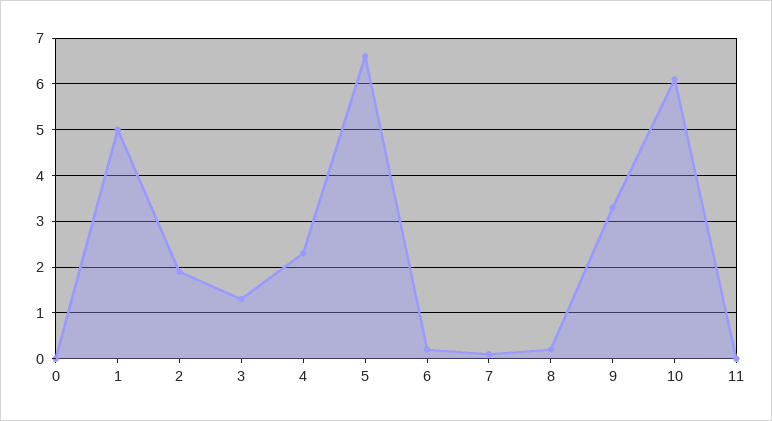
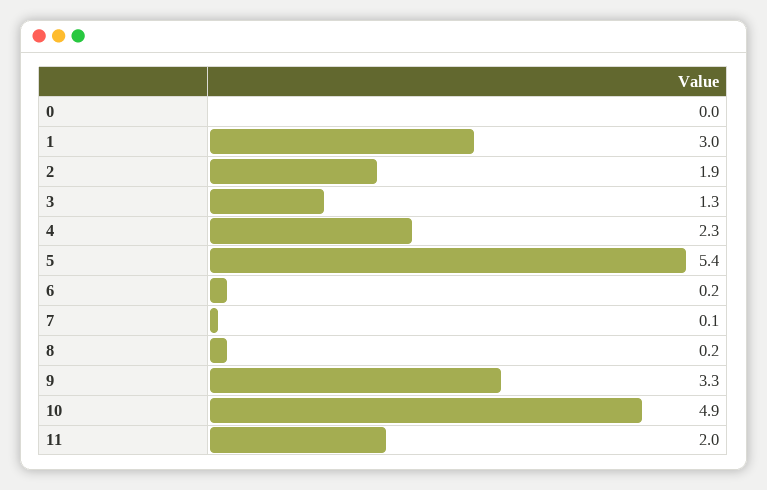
1: 5 -> 3
5: 6.5 -> 5.4
10: 6 -> 4.9
11: 0 -> 2

